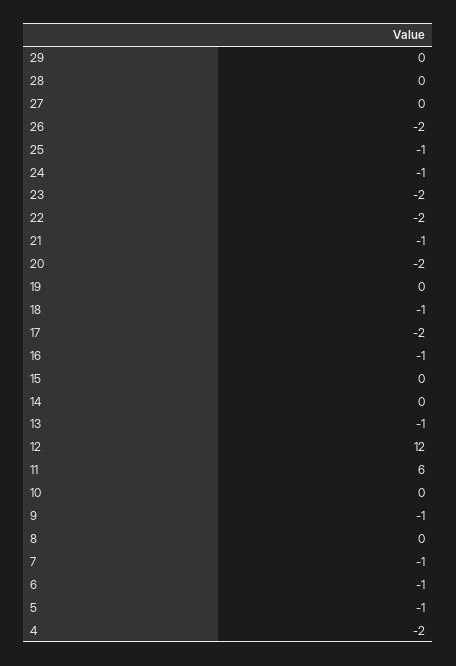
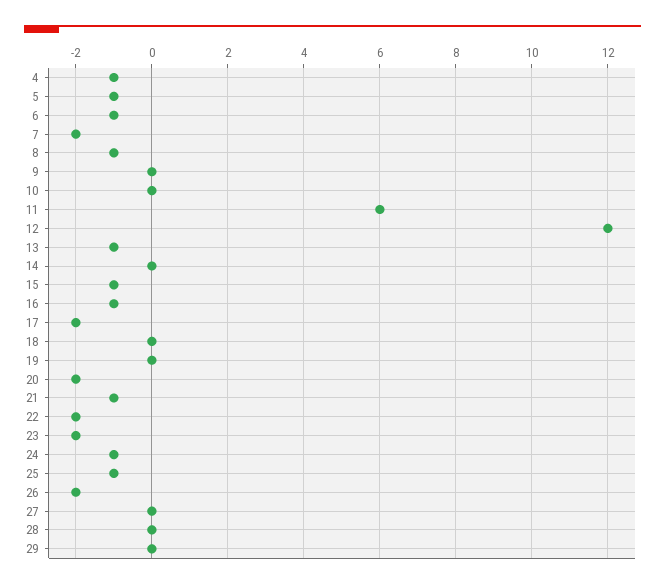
18: -1 -> 0
15: 0 -> -1
9: -1 -> 0
8: 0 -> -1
7: -1 -> -2
4: -2 -> -1

